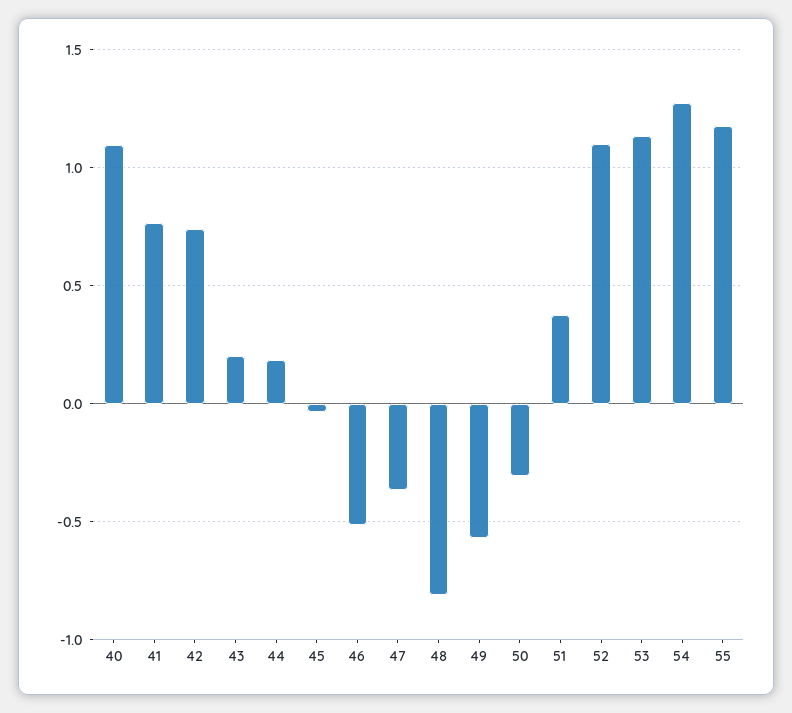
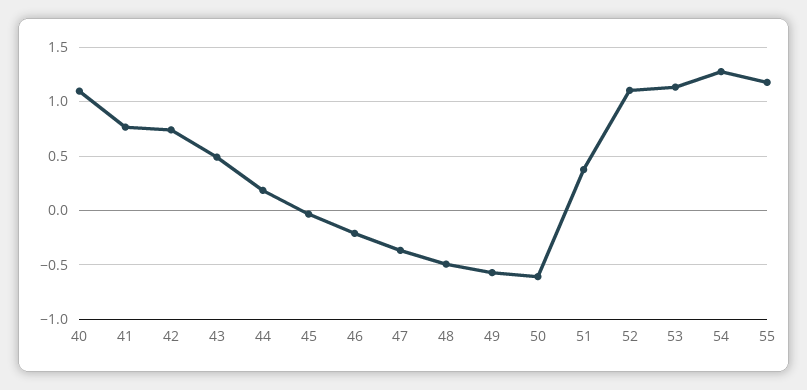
43: 0.2 -> 0.5
46: -0.5 -> -0.2
48: -0.8 -> -0.5
50: -0.3 -> -0.6

